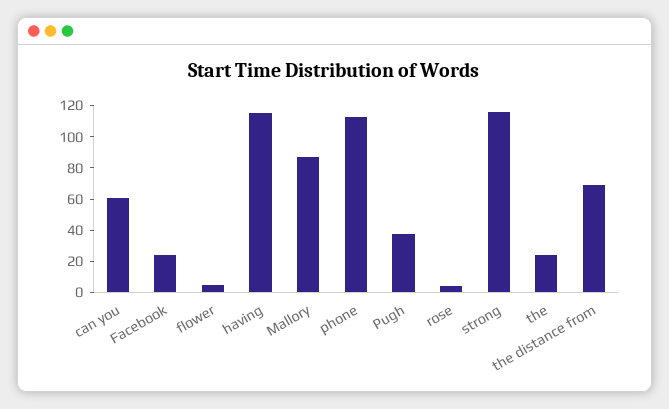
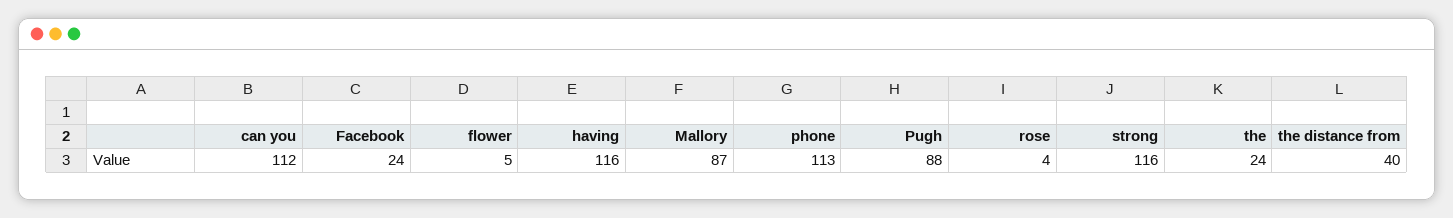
can you: 60 -> 112
Pugh: 40 -> 88
the distance from: 70 -> 40

